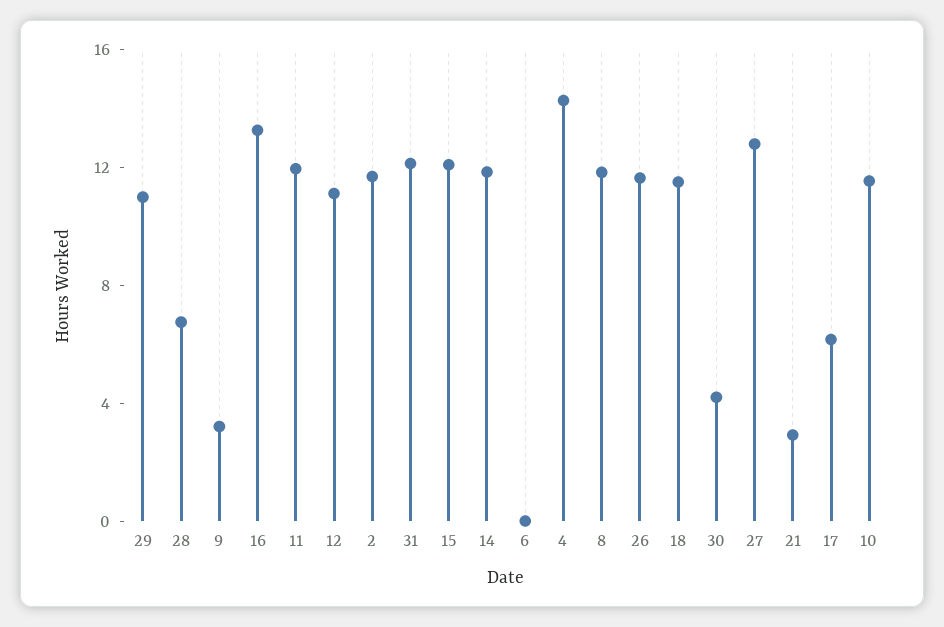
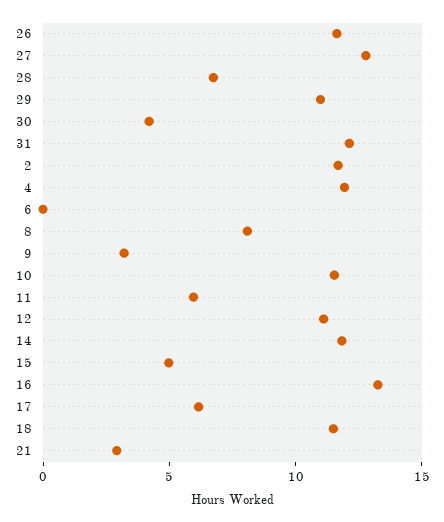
11: 12 -> 6
15: 12 -> 5
4: 14 -> 12
8: 12 -> 8

